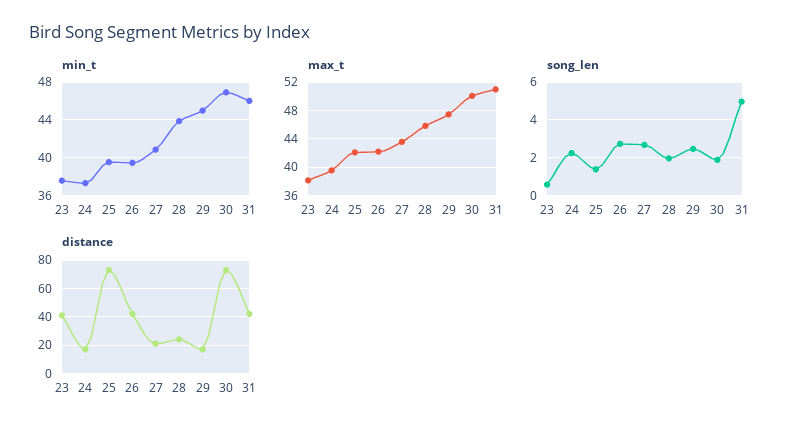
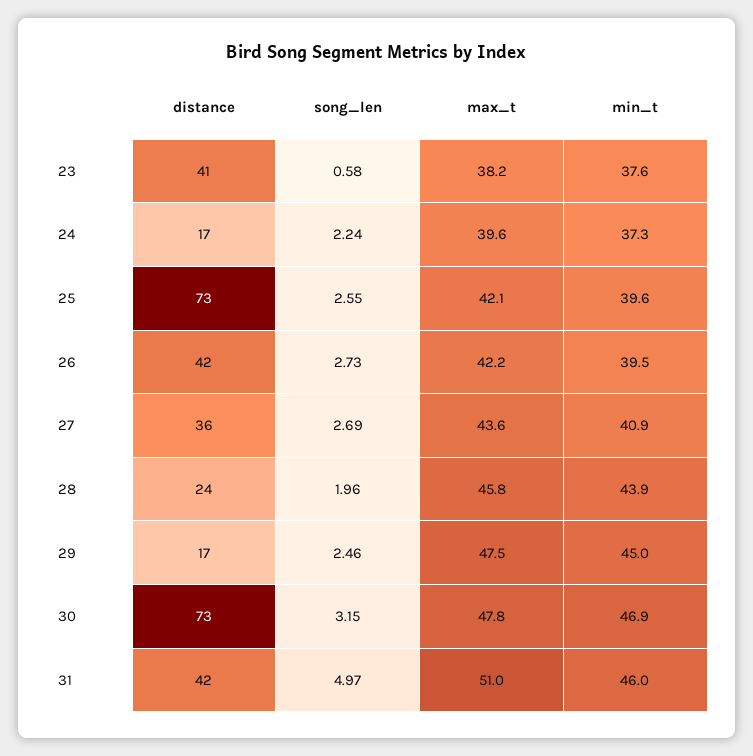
max_t, 30: 50 -> 47.8
song_len, 25: 1.5 -> 2.55
song_len, 30: 2 -> 3.15
distance, 27: 20 -> 36

